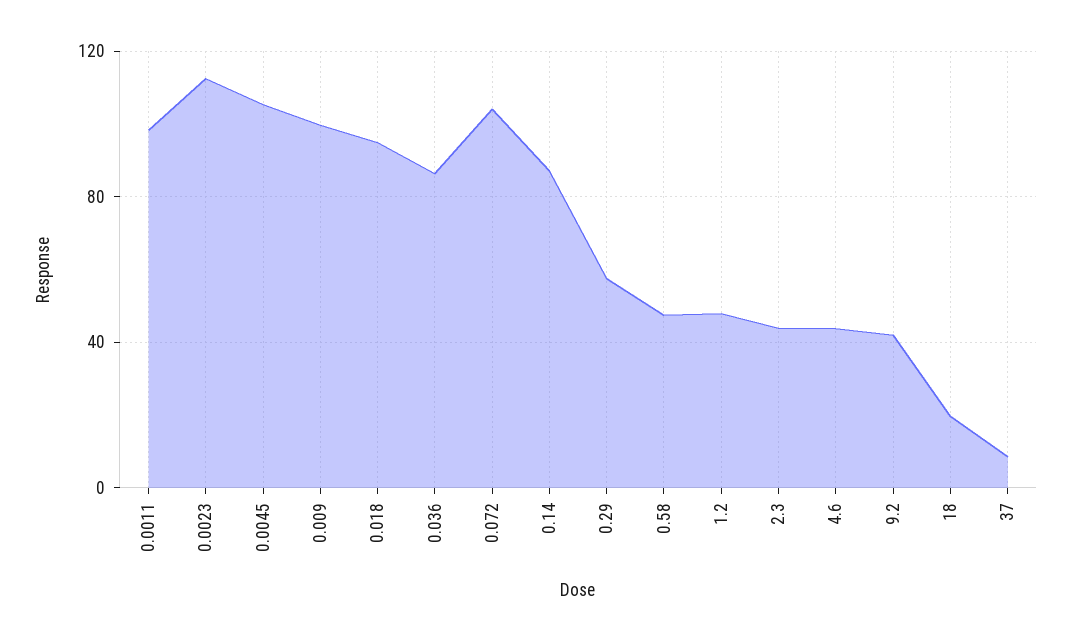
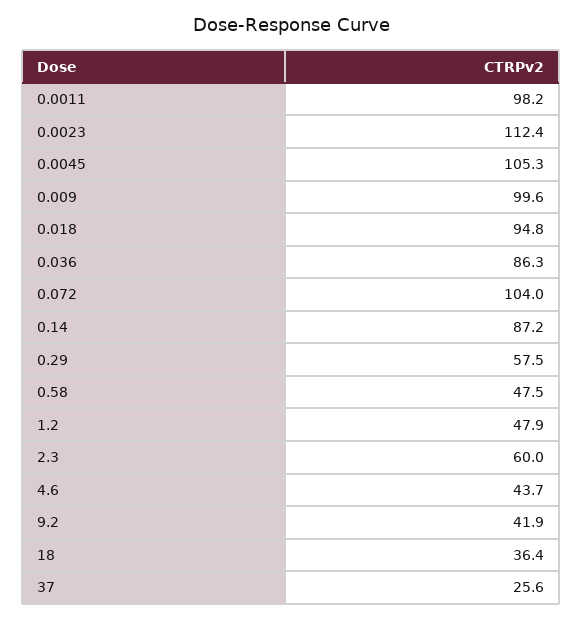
2.3: 45 -> 60
18: 20 -> 36.4
37: 10 -> 25.6

